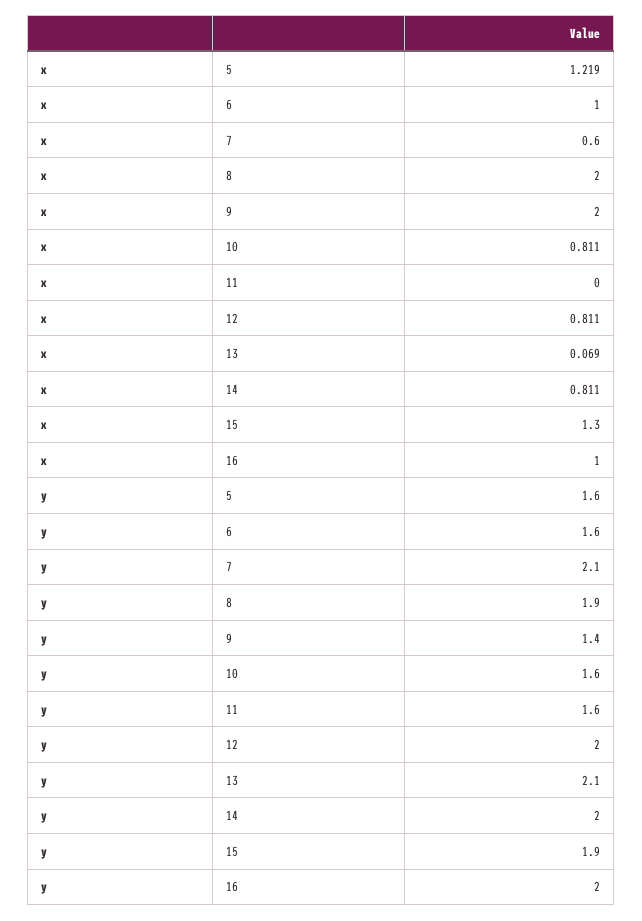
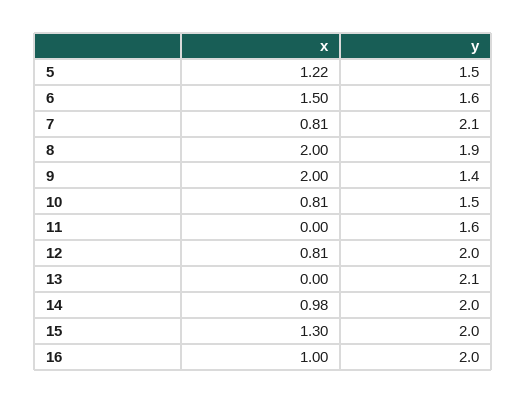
x, 6: 1 -> 1.5
x, 7: 0.6 -> 0.81
x, 13: 0.069 -> 0
x, 14: 0.811 -> 0.98
y, 5: 1.6 -> 1.5
y, 10: 1.6 -> 1.5
y, 15: 1.9 -> 2

